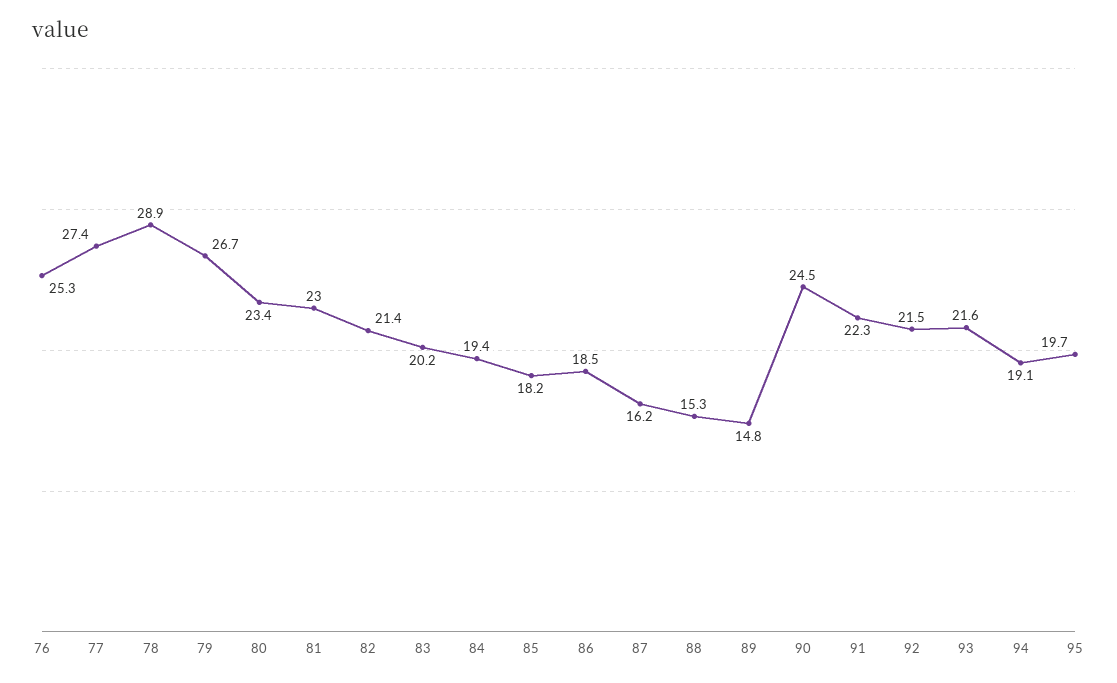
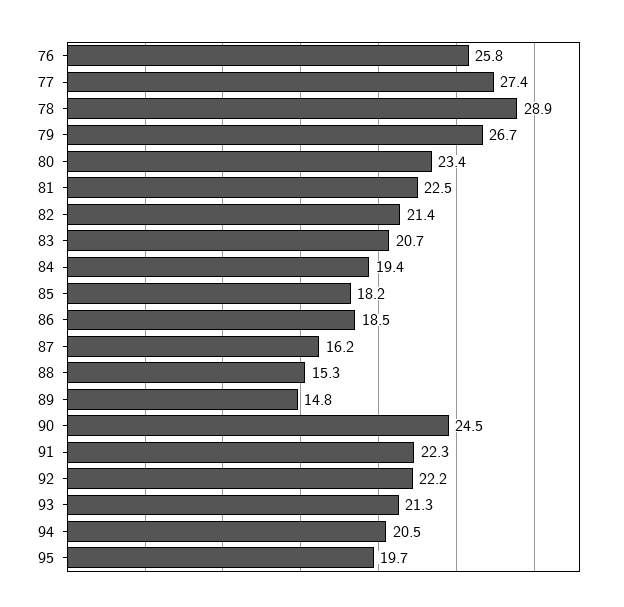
76: 25.3 -> 25.8
81: 23 -> 22.5
83: 20.2 -> 20.7
92: 21.5 -> 22.2
93: 21.6 -> 21.3
94: 19.1 -> 20.5

